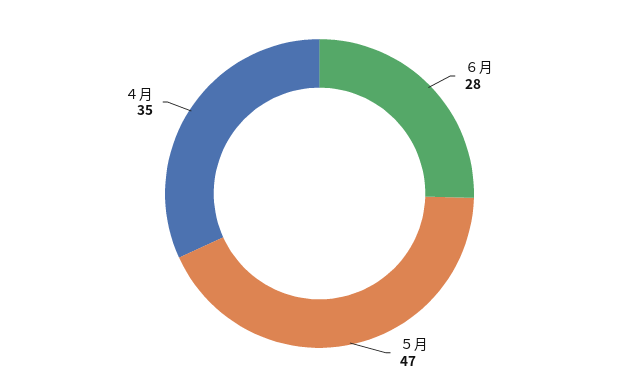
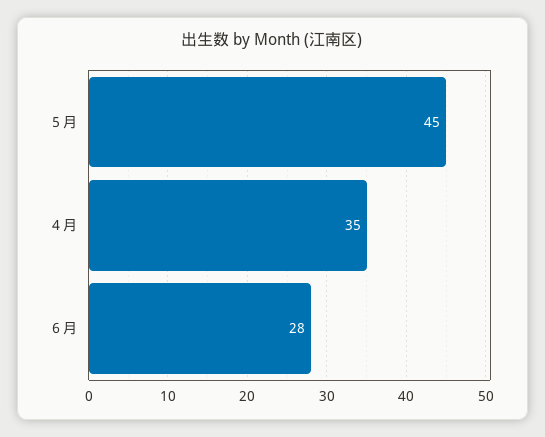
５月: 47 -> 45

